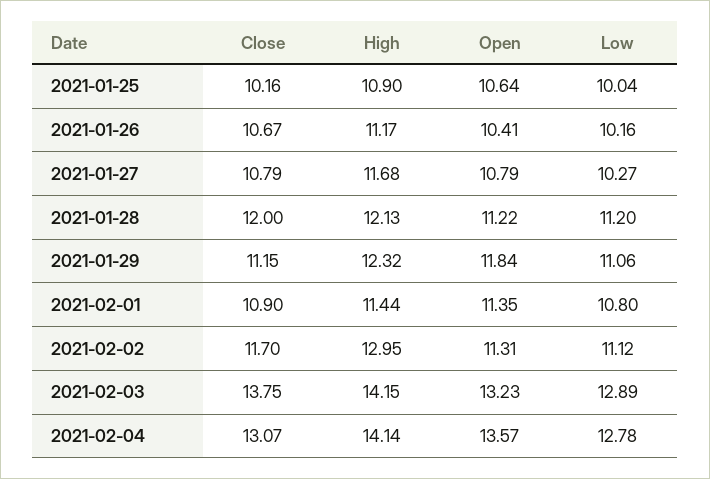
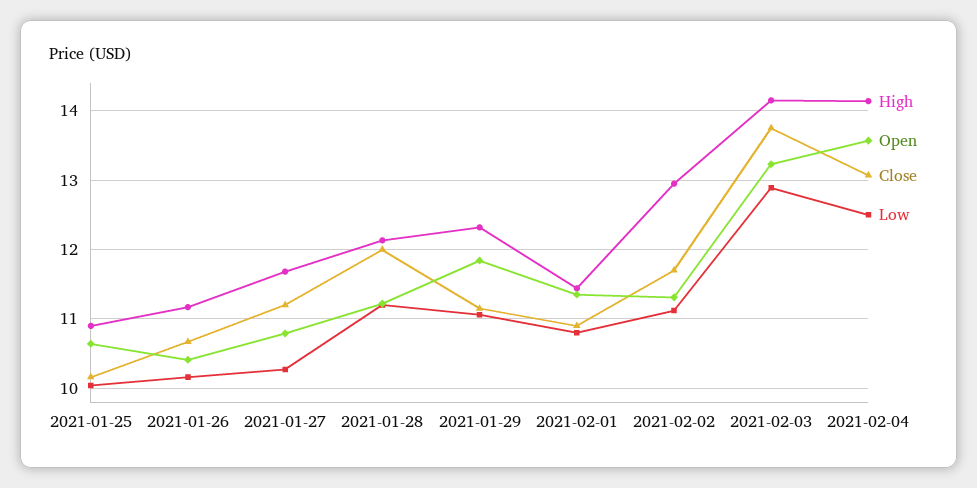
Close, 2021-01-27: 10.79 -> 11.2
Low, 2021-02-04: 12.78 -> 12.5

